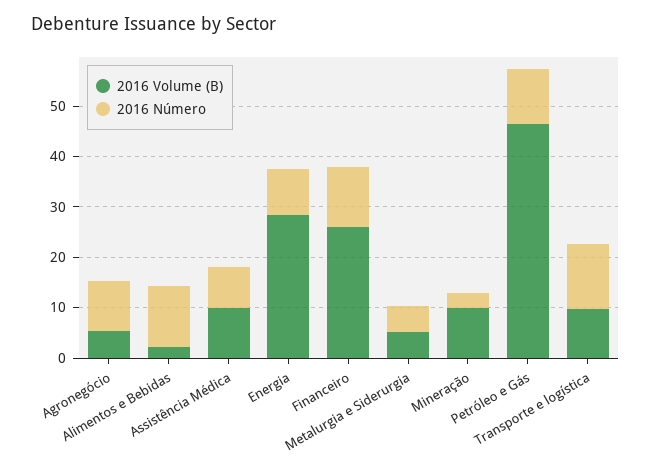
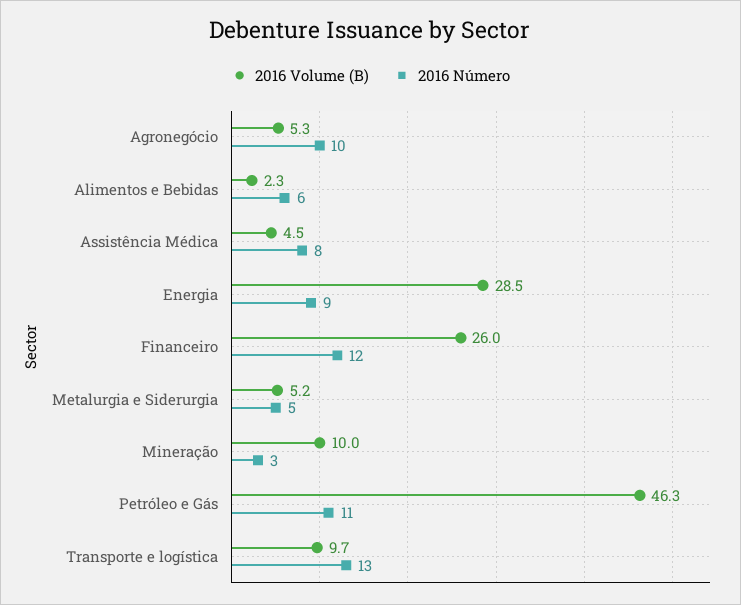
2016 Número, Alimentos e Bebidas: 12 -> 6
2016 Volume (B), Assistência Médica: 10 -> 4.5

